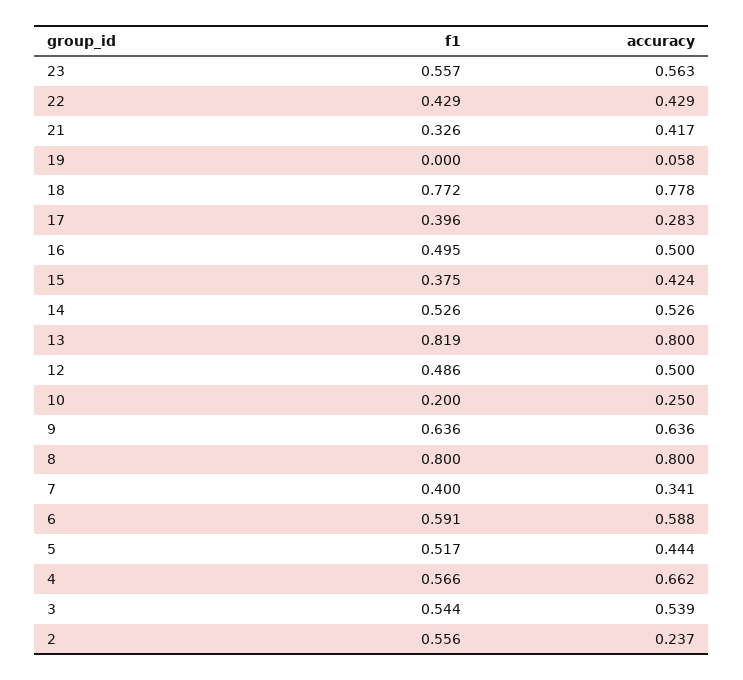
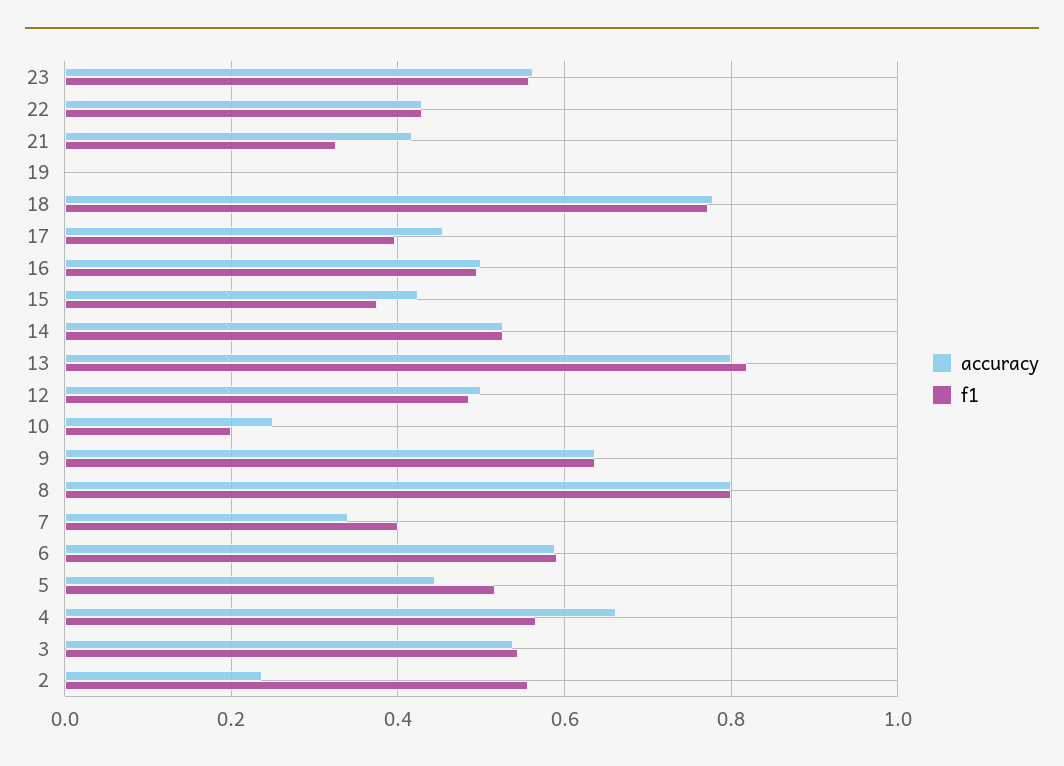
accuracy, 19: 0.058 -> 0
accuracy, 17: 0.283 -> 0.46

